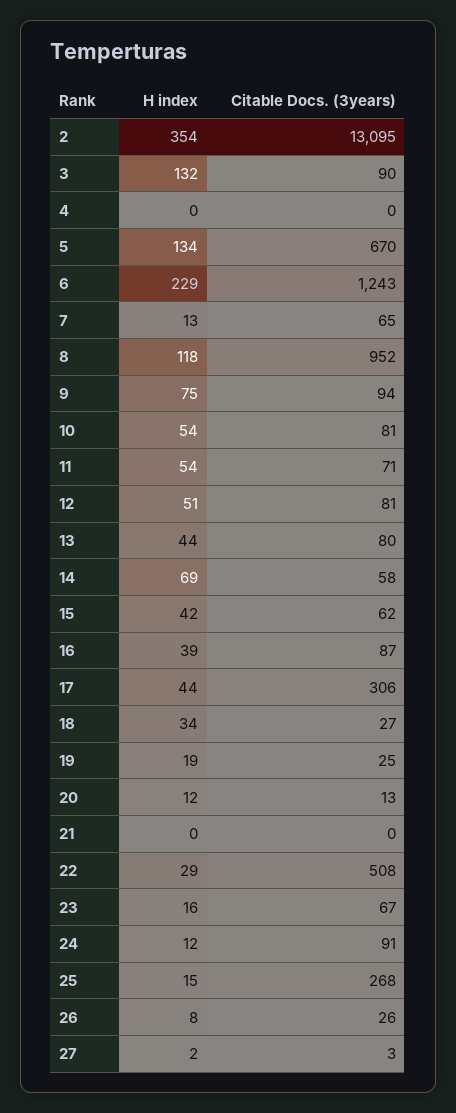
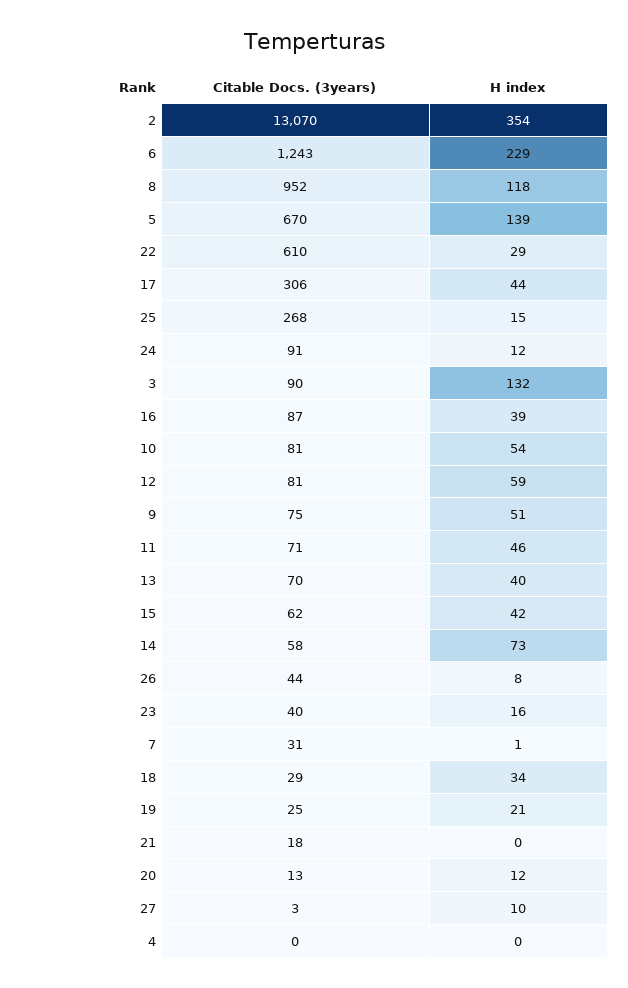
Citable Docs. (3years), 2: 13095 -> 13070
H index, 5: 134 -> 139
H index, 7: 13 -> 1
Citable Docs. (3years), 7: 65 -> 31
H index, 9: 75 -> 51
Citable Docs. (3years), 9: 94 -> 75
H index, 11: 54 -> 46
H index, 12: 51 -> 59
H index, 13: 44 -> 40
Citable Docs. (3years), 13: 80 -> 70
H index, 14: 69 -> 73
Citable Docs. (3years), 18: 27 -> 29
H index, 19: 19 -> 21
Citable Docs. (3years), 21: 0 -> 18
Citable Docs. (3years), 22: 508 -> 610
Citable Docs. (3years), 23: 67 -> 40
Citable Docs. (3years), 26: 26 -> 44
H index, 27: 2 -> 10

